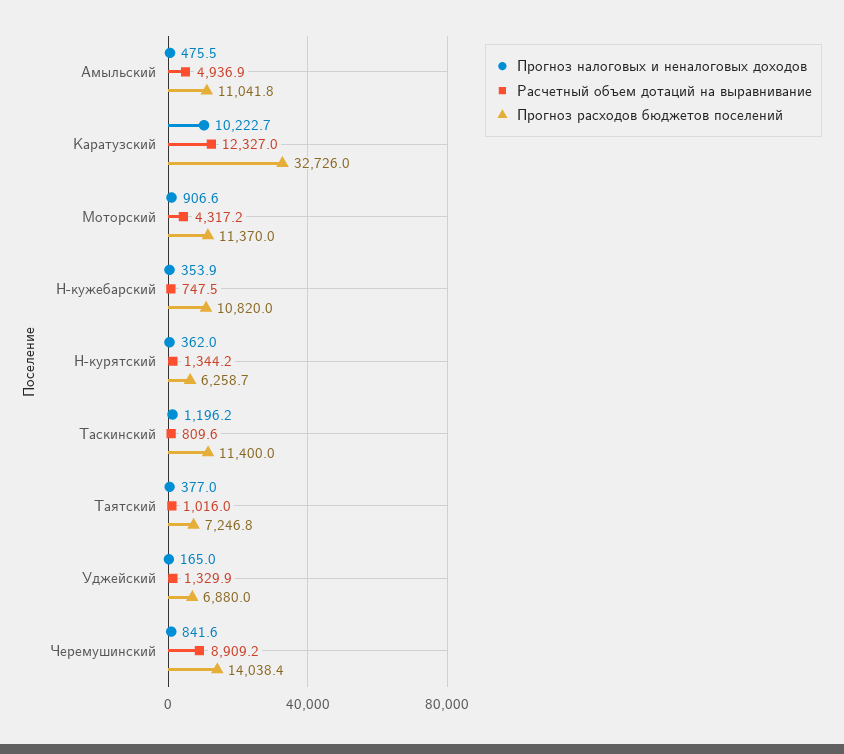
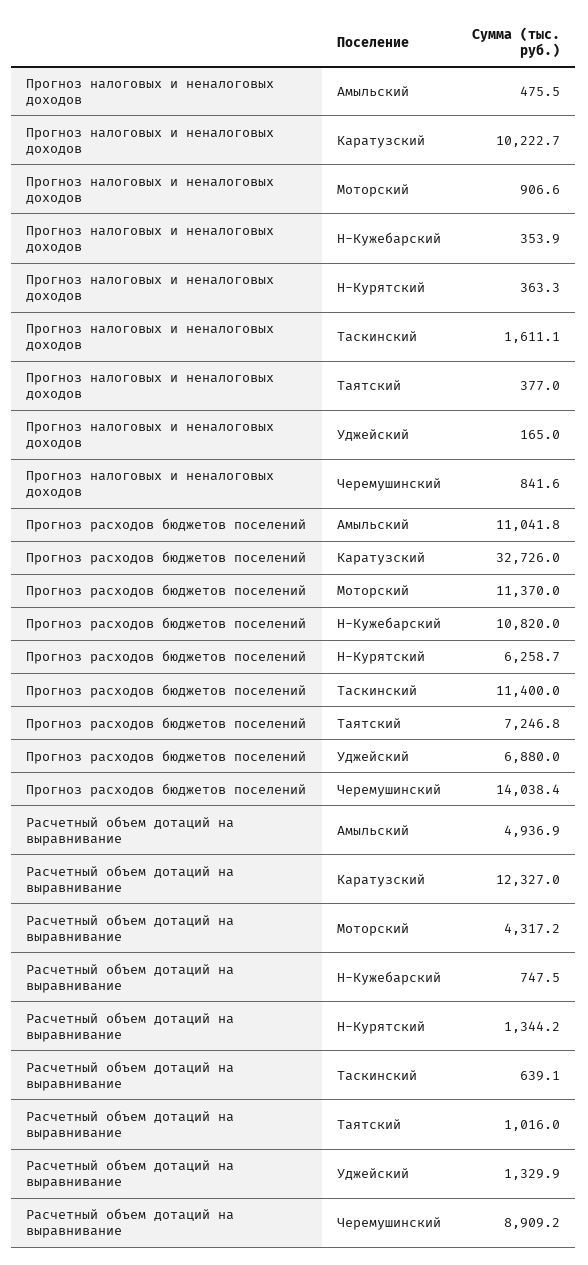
Прогноз налоговых и неналоговых доходов, Н-курятский: 362 -> 363.3
Прогноз налоговых и неналоговых доходов, Таскинский: 1196.2 -> 1611.1
Расчетный объем дотаций на выравнивание, Таскинский: 809.6 -> 639.1

